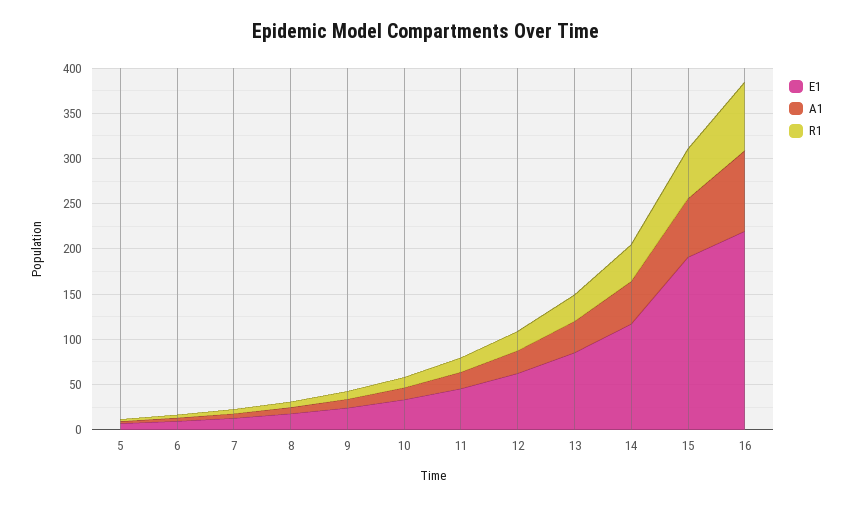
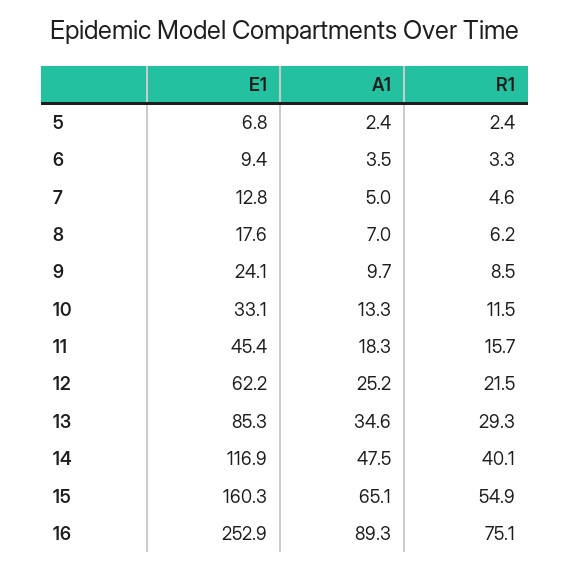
E1, 15: 190 -> 160.3
E1, 16: 220 -> 252.9

